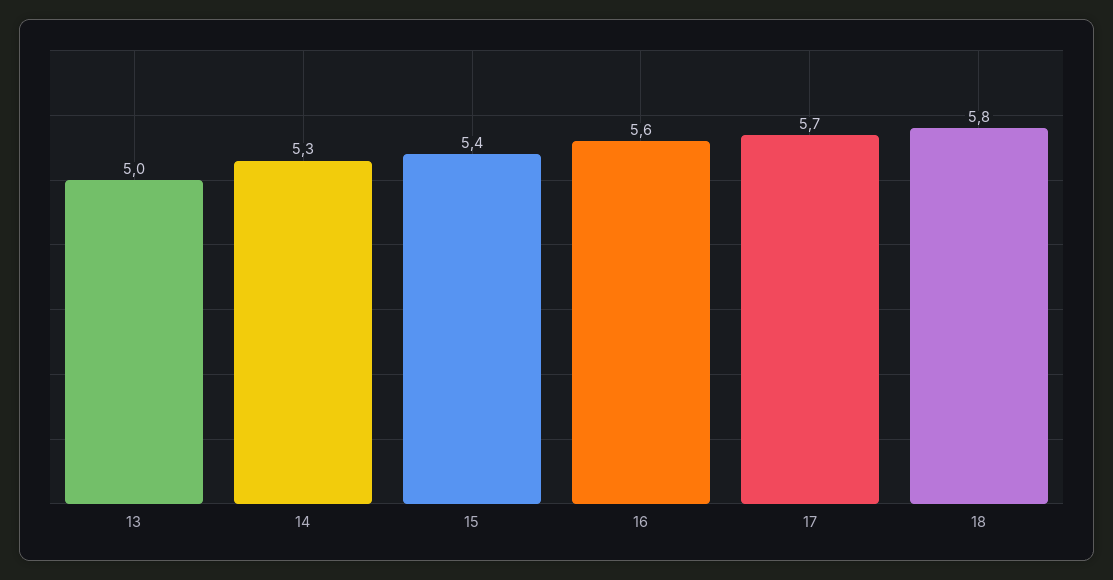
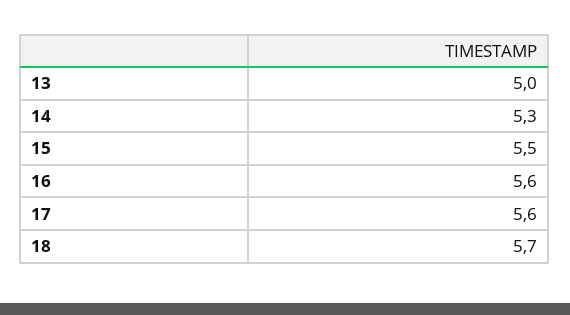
15: 5.4 -> 5.5
17: 5.7 -> 5.6
18: 5.8 -> 5.7

